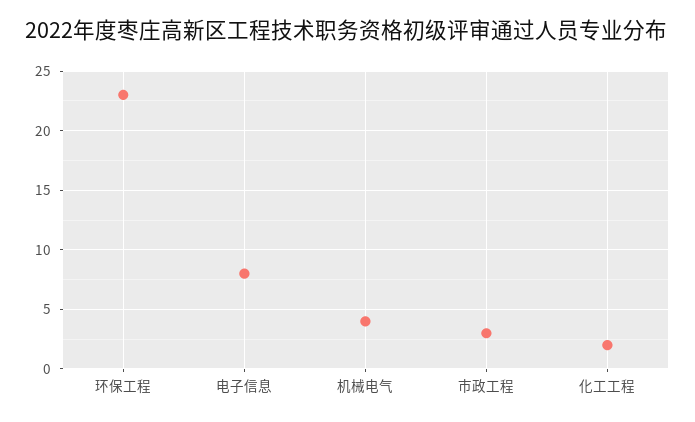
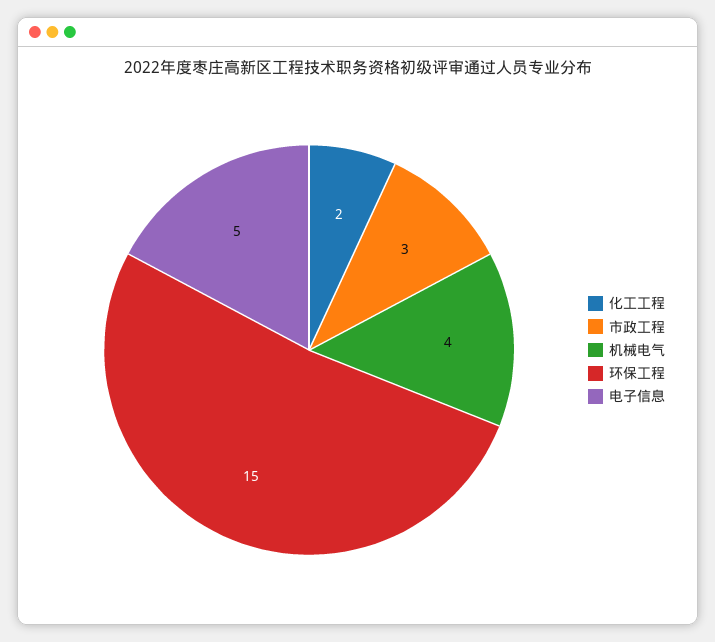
环保工程: 23 -> 15
电子信息: 8 -> 5

